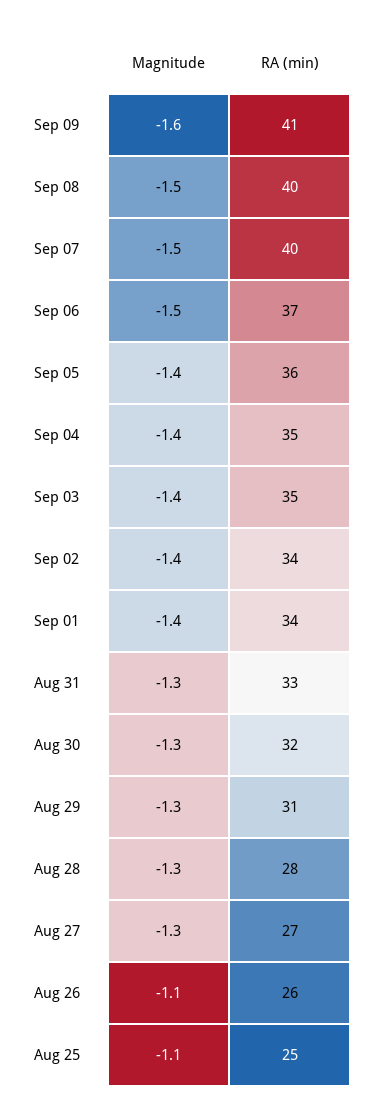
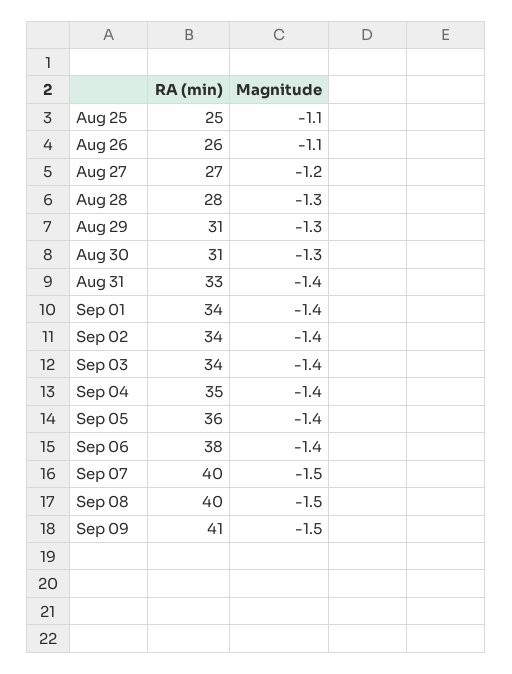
Magnitude, Sep 09: -1.6 -> -1.5
Magnitude, Sep 06: -1.5 -> -1.4
RA (min), Sep 06: 37 -> 38
RA (min), Sep 03: 35 -> 34
Magnitude, Aug 31: -1.3 -> -1.4
RA (min), Aug 30: 32 -> 31
Magnitude, Aug 27: -1.3 -> -1.2

